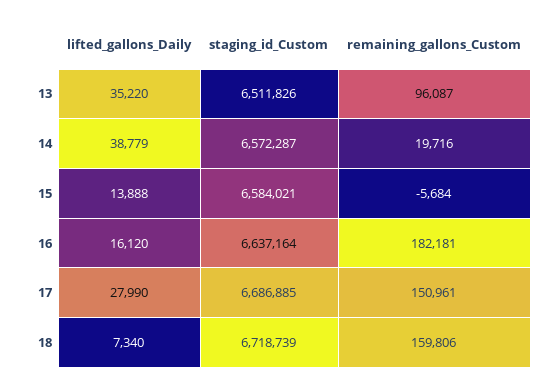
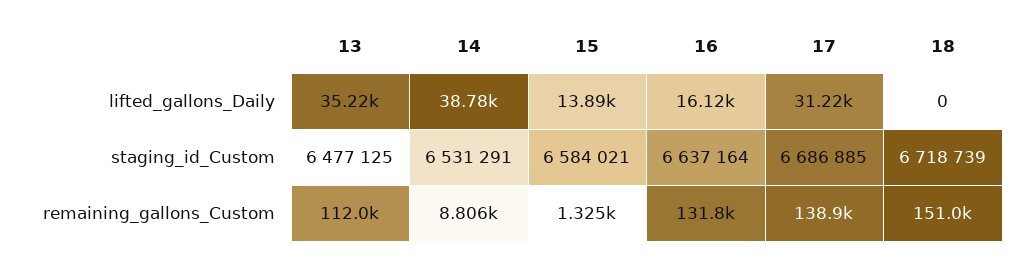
staging_id_Custom, 13: 6511826 -> 6477125
remaining_gallons_Custom, 13: 96087 -> 112000
staging_id_Custom, 14: 6572287 -> 6531291
remaining_gallons_Custom, 14: 19716 -> 8806
remaining_gallons_Custom, 15: -5684 -> 1325
remaining_gallons_Custom, 16: 182181 -> 131800
lifted_gallons_Daily, 17: 27990 -> 31220
remaining_gallons_Custom, 17: 150961 -> 138900
lifted_gallons_Daily, 18: 7340 -> 0
remaining_gallons_Custom, 18: 159806 -> 151000

